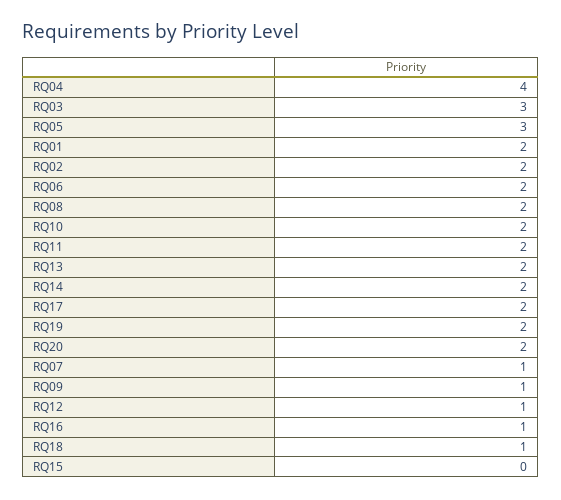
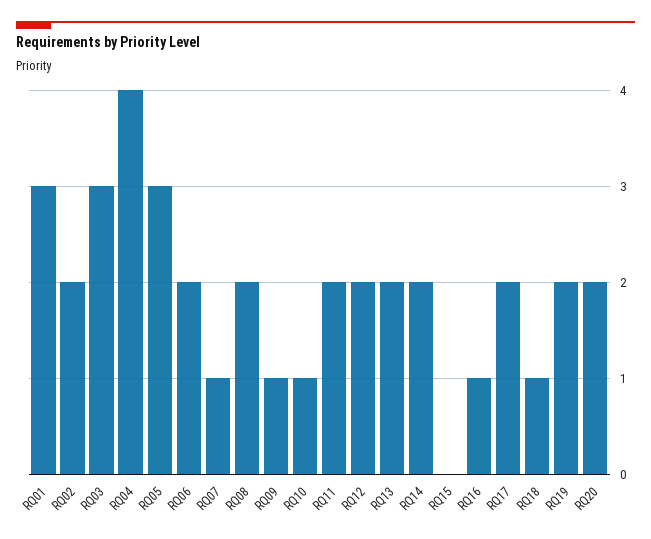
RQ01: 2 -> 3
RQ10: 2 -> 1
RQ12: 1 -> 2

